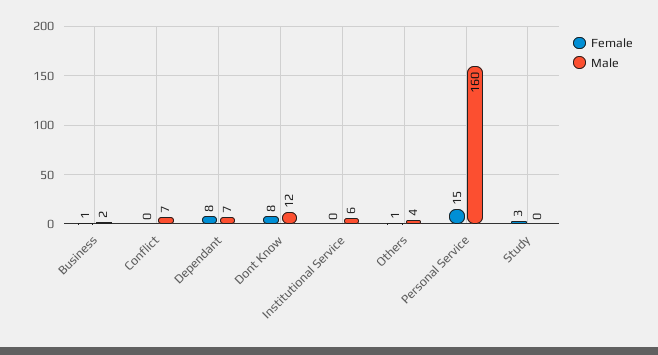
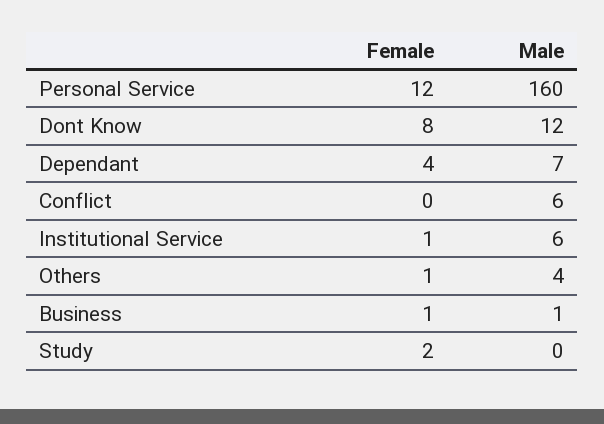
Male, Business: 2 -> 1
Male, Conflict: 7 -> 6
Female, Dependant: 8 -> 4
Female, Institutional Service: 0 -> 1
Female, Personal Service: 15 -> 12
Female, Study: 3 -> 2

